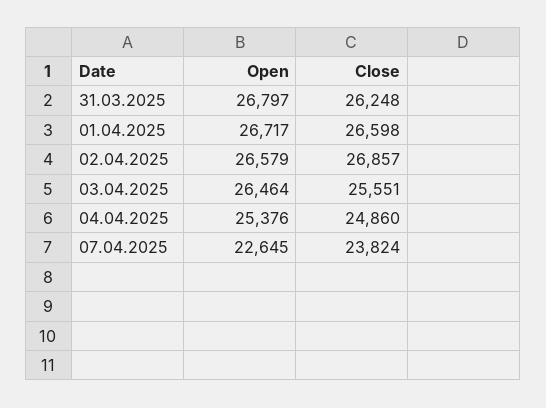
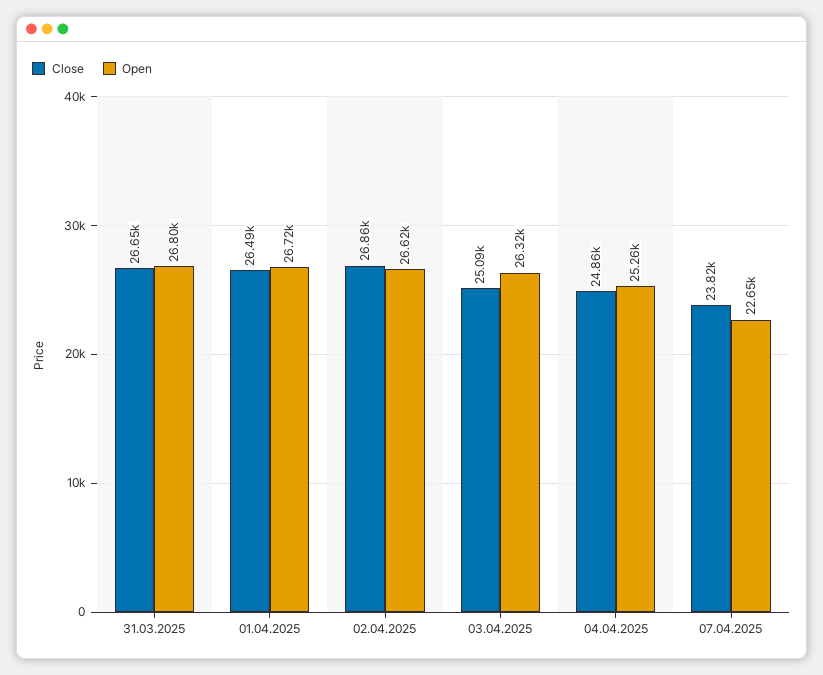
Close, 31.03.2025: 26248 -> 26650
Close, 01.04.2025: 26598 -> 26490
Open, 02.04.2025: 26579 -> 26620
Open, 03.04.2025: 26464 -> 26320
Close, 03.04.2025: 25551 -> 25090
Open, 04.04.2025: 25376 -> 25260

